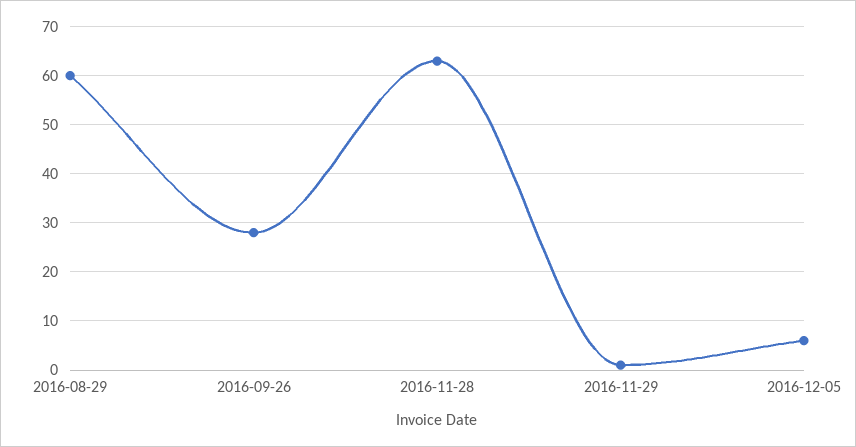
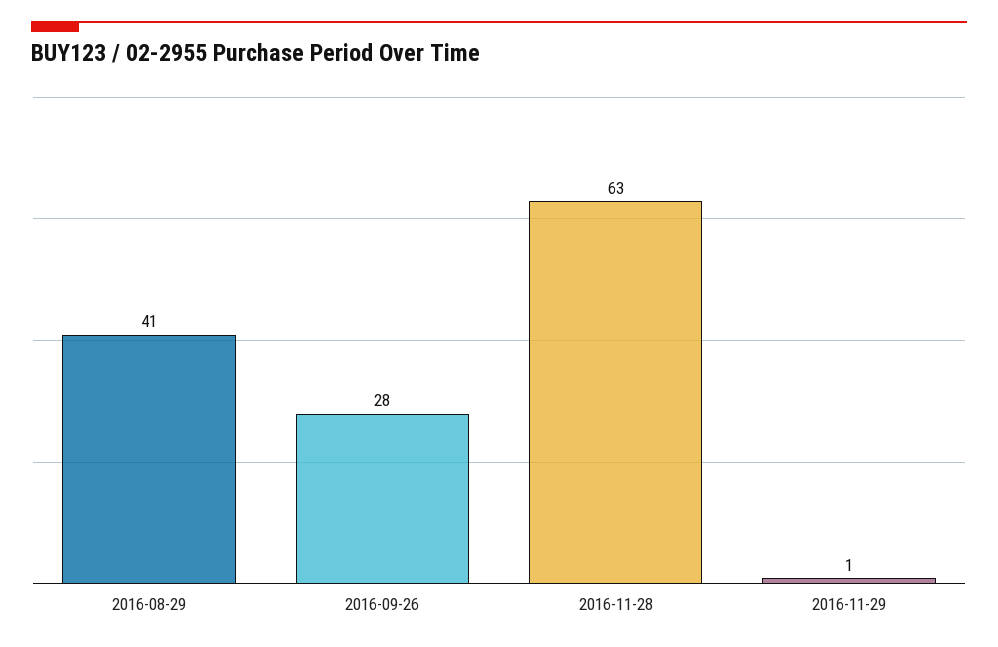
2016-08-29: 60 -> 41
2016-12-05: 5 -> none

